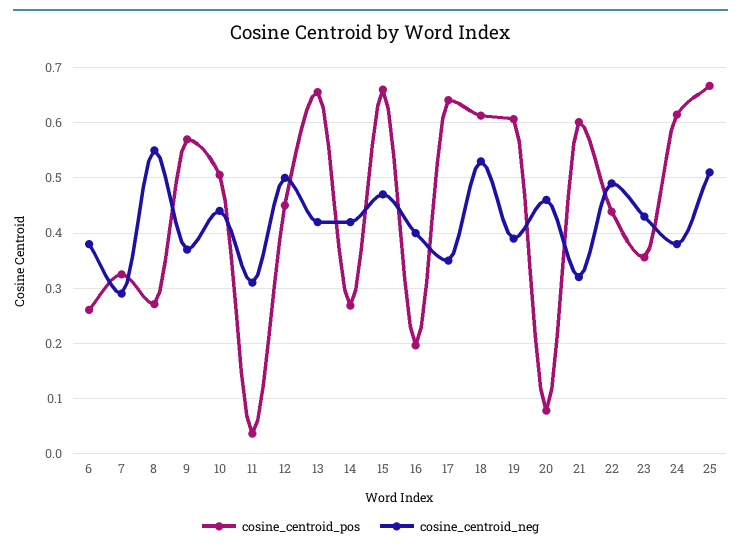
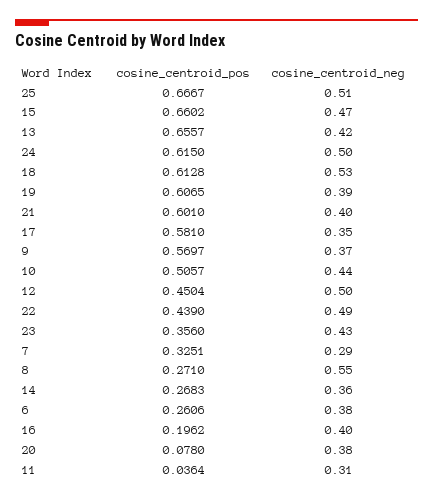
cosine_centroid_neg, 14: 0.42 -> 0.36
cosine_centroid_pos, 17: 0.64 -> 0.581
cosine_centroid_neg, 20: 0.46 -> 0.38
cosine_centroid_neg, 21: 0.32 -> 0.4
cosine_centroid_neg, 24: 0.38 -> 0.5

